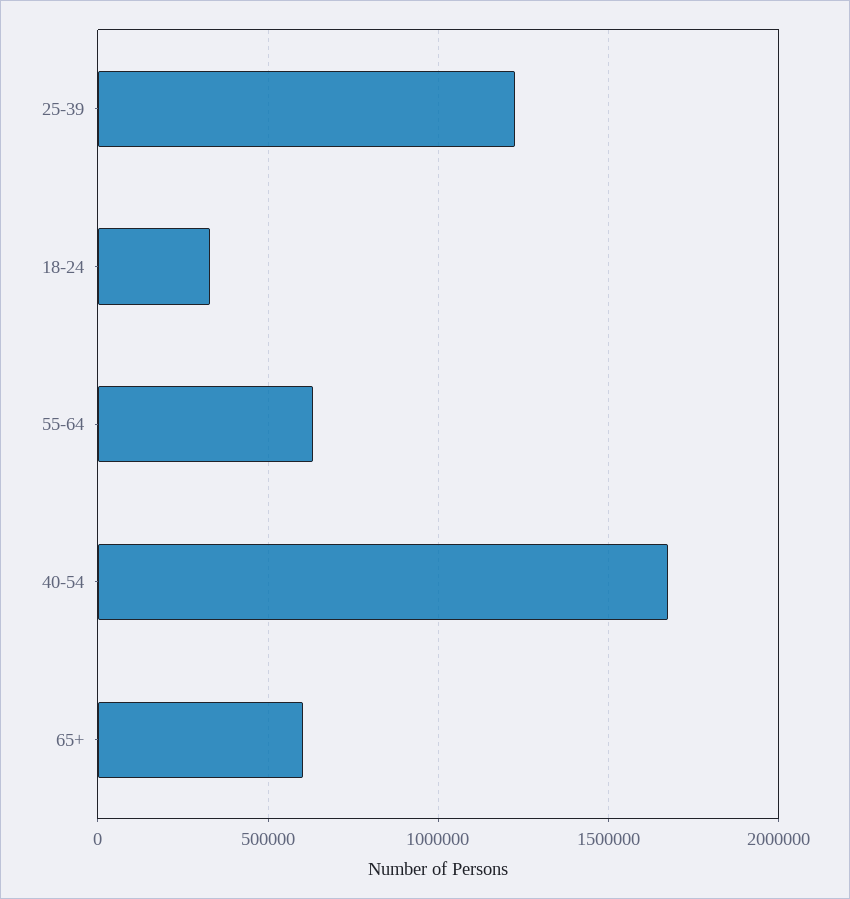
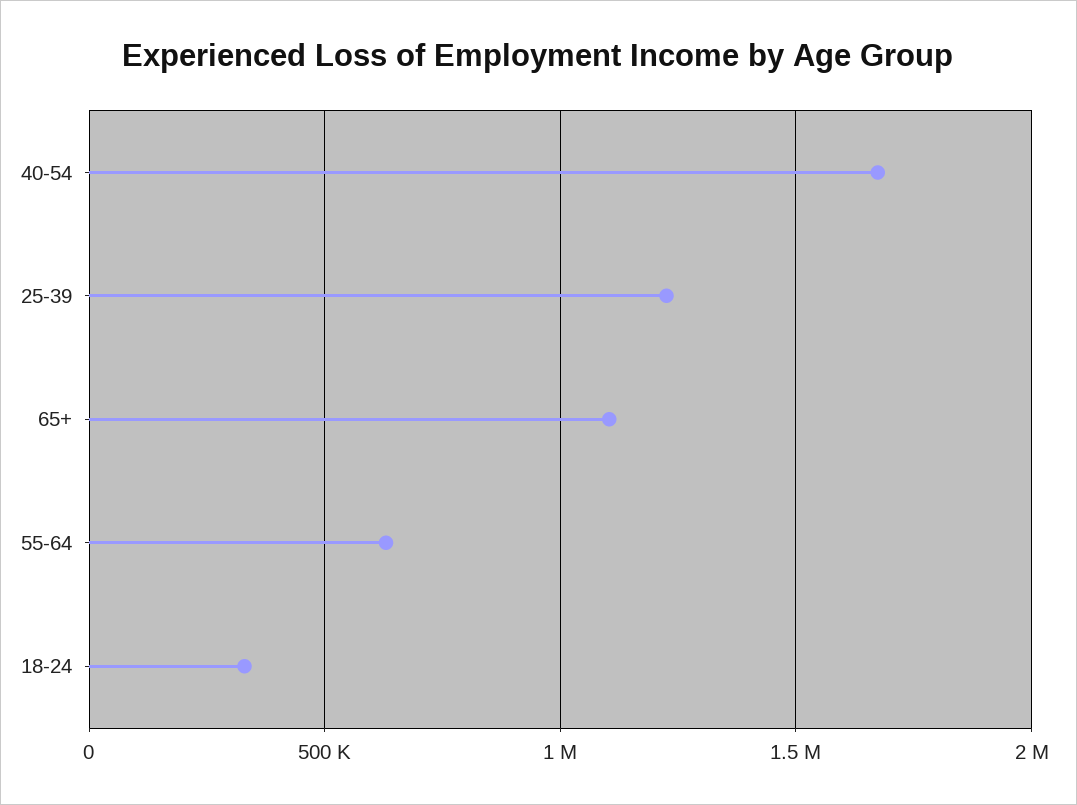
65+: 600000 -> 1100000

